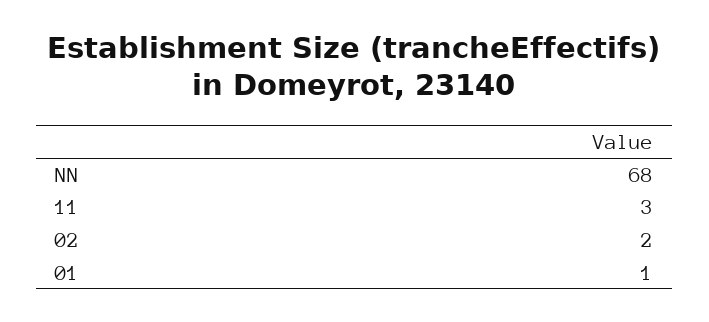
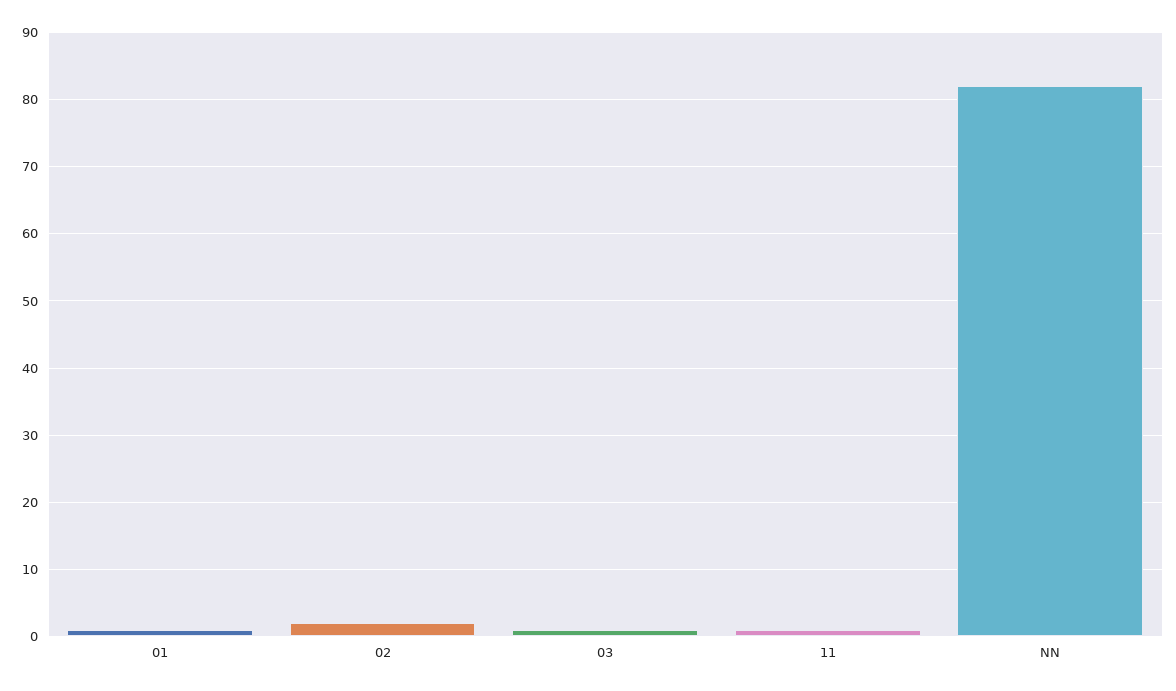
NN: 68 -> 82
11: 3 -> 1
03: none -> 1

